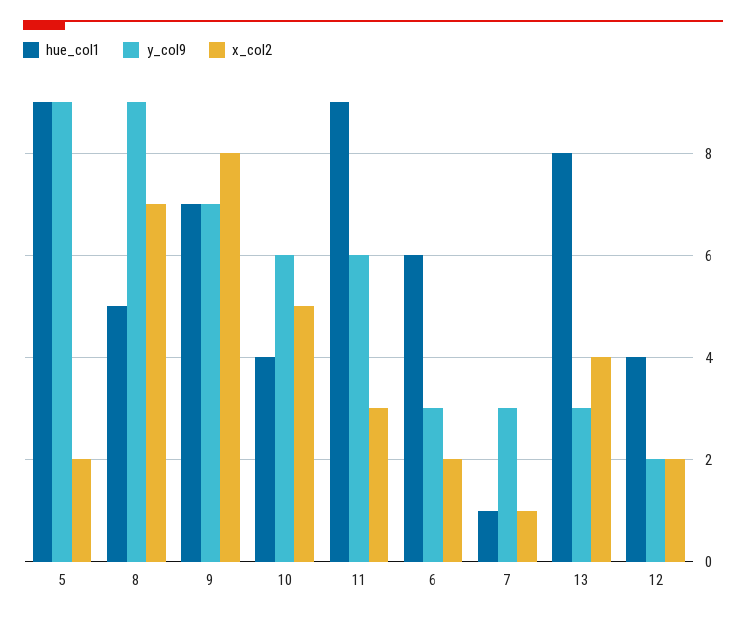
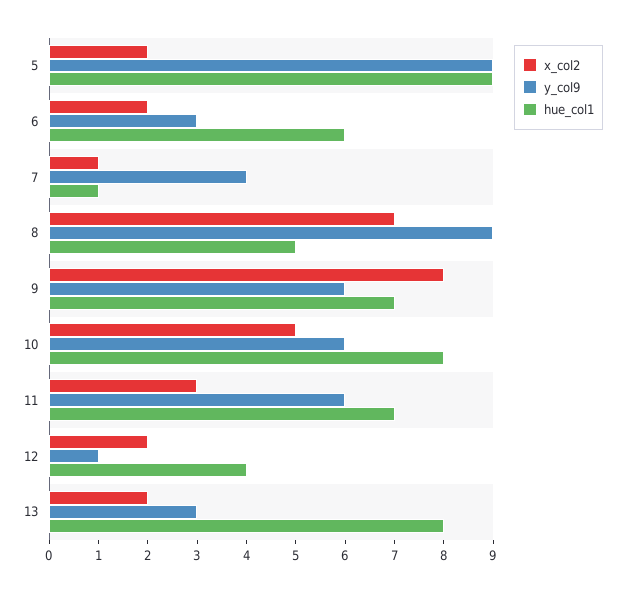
y_col9, 9: 7 -> 6
hue_col1, 10: 4 -> 8
hue_col1, 11: 9 -> 7
y_col9, 7: 3 -> 4
x_col2, 13: 4 -> 2
y_col9, 12: 2 -> 1

